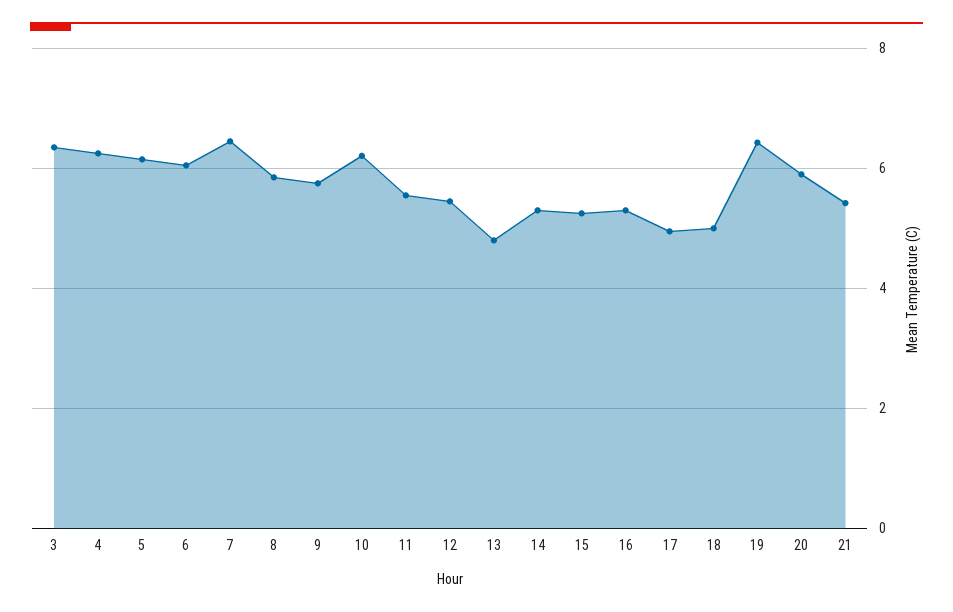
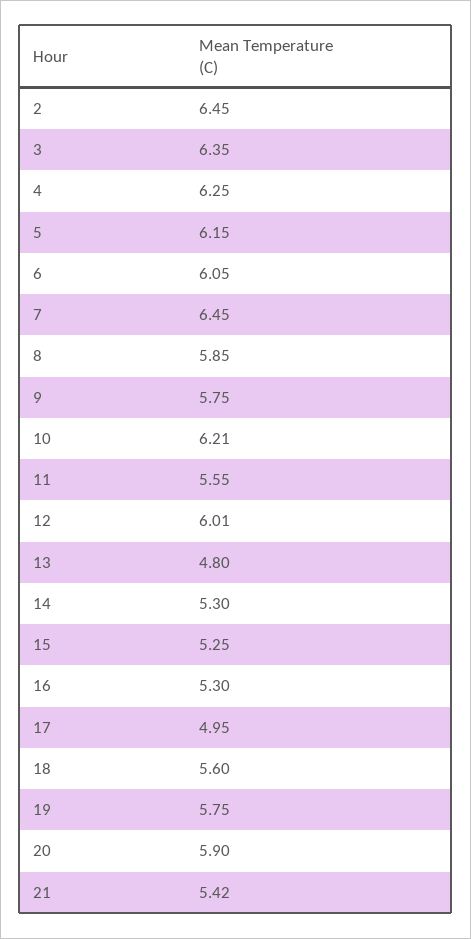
12: 5.4 -> 6.01
18: 5 -> 5.6
19: 6.4 -> 5.75
2: none -> 6.45

